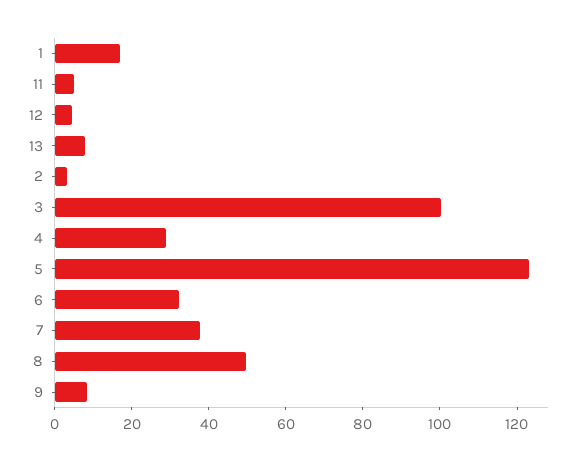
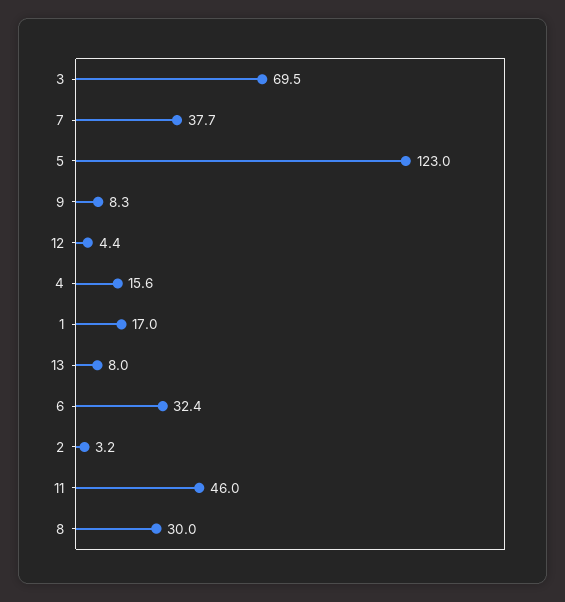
11: 5 -> 46
3: 100 -> 69.5
4: 30 -> 15.6
8: 50 -> 30

